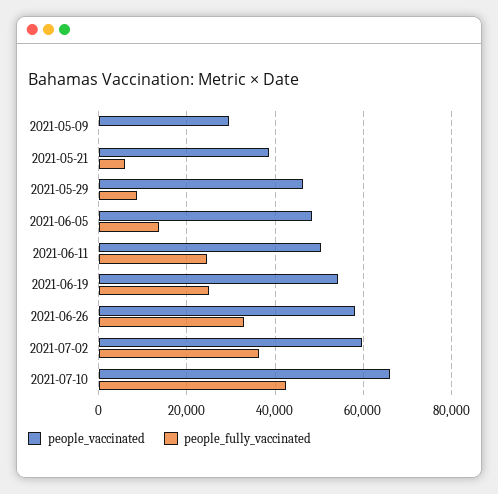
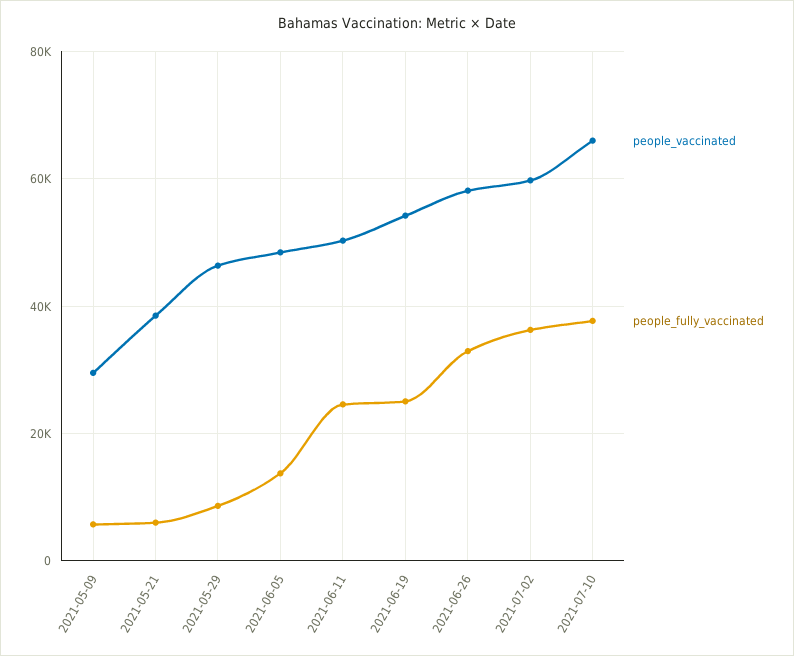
people_fully_vaccinated, 2021-05-09: 0 -> 6000
people_fully_vaccinated, 2021-07-10: 42000 -> 38000

